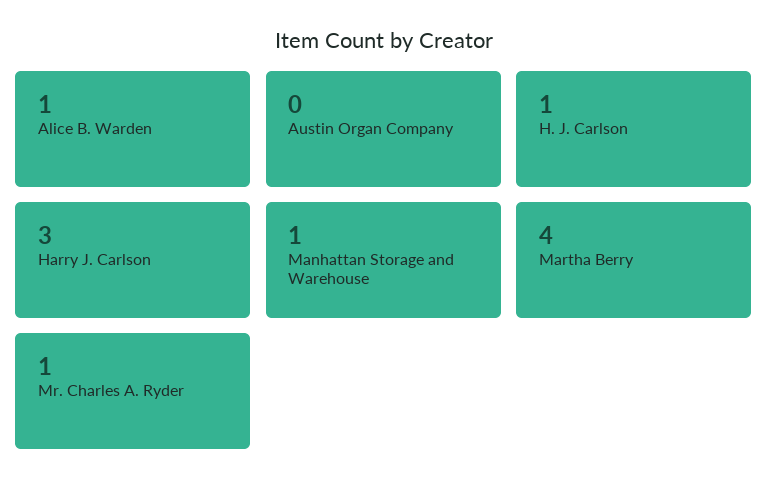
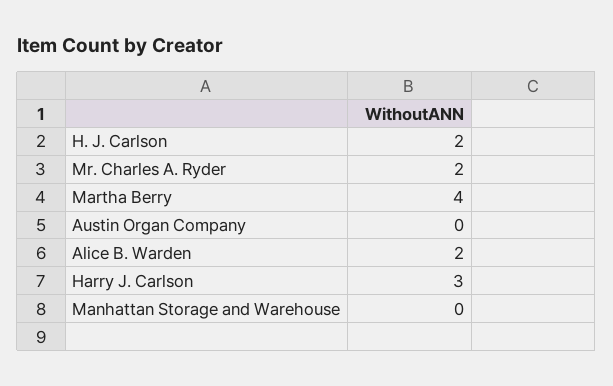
Alice B. Warden: 1 -> 2
H. J. Carlson: 1 -> 2
Manhattan Storage and Warehouse: 1 -> 0
Mr. Charles A. Ryder: 1 -> 2

